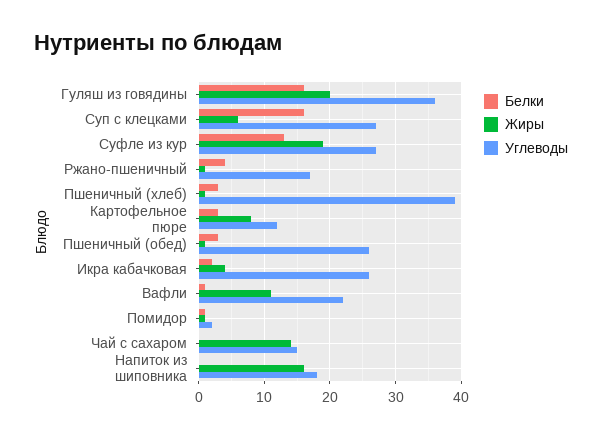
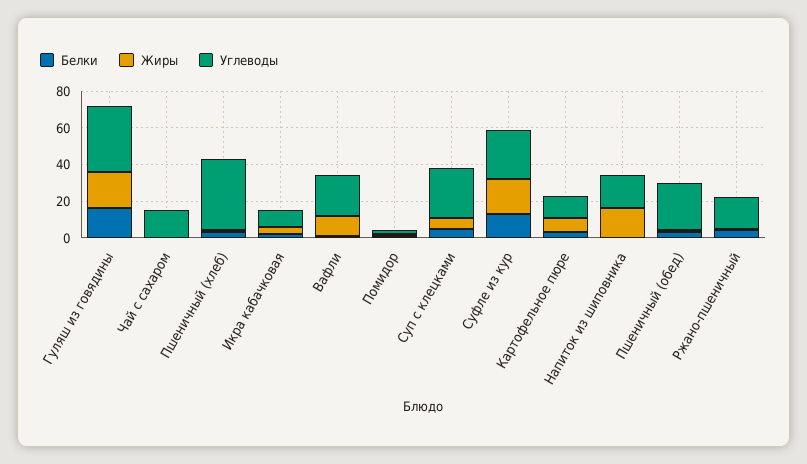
Белки, Суп с клецками: 16 -> 5
Углеводы, Икра кабачковая: 26 -> 10
Жиры, Чай с сахаром: 14 -> 0

